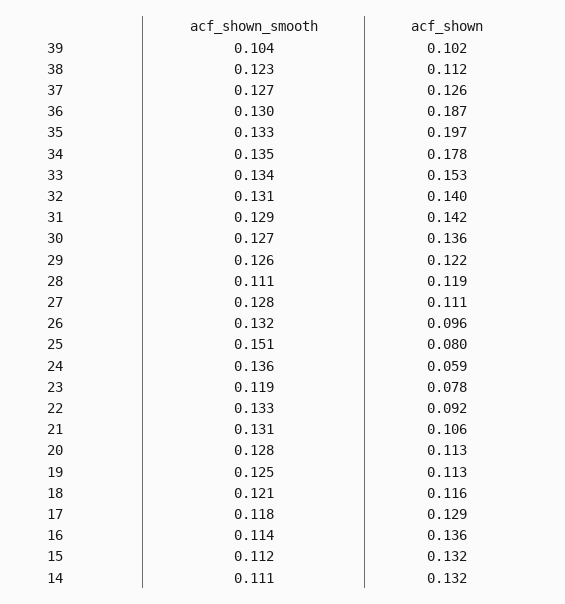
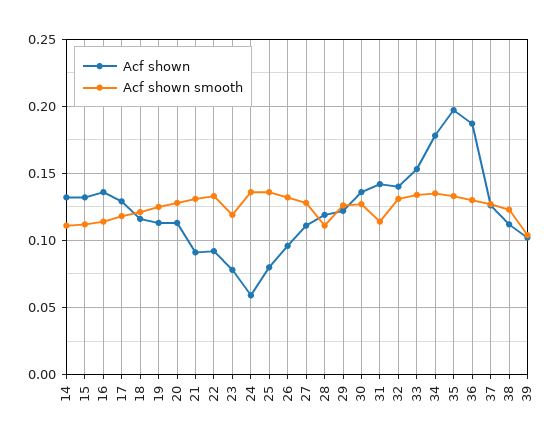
acf_shown_smooth, 31: 0.129 -> 0.115
acf_shown_smooth, 25: 0.151 -> 0.135
acf_shown, 21: 0.106 -> 0.09

